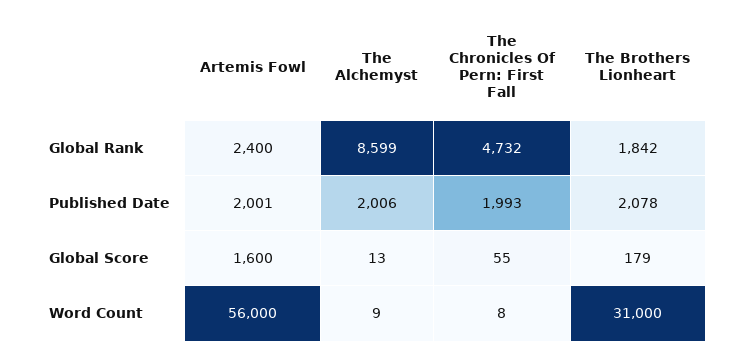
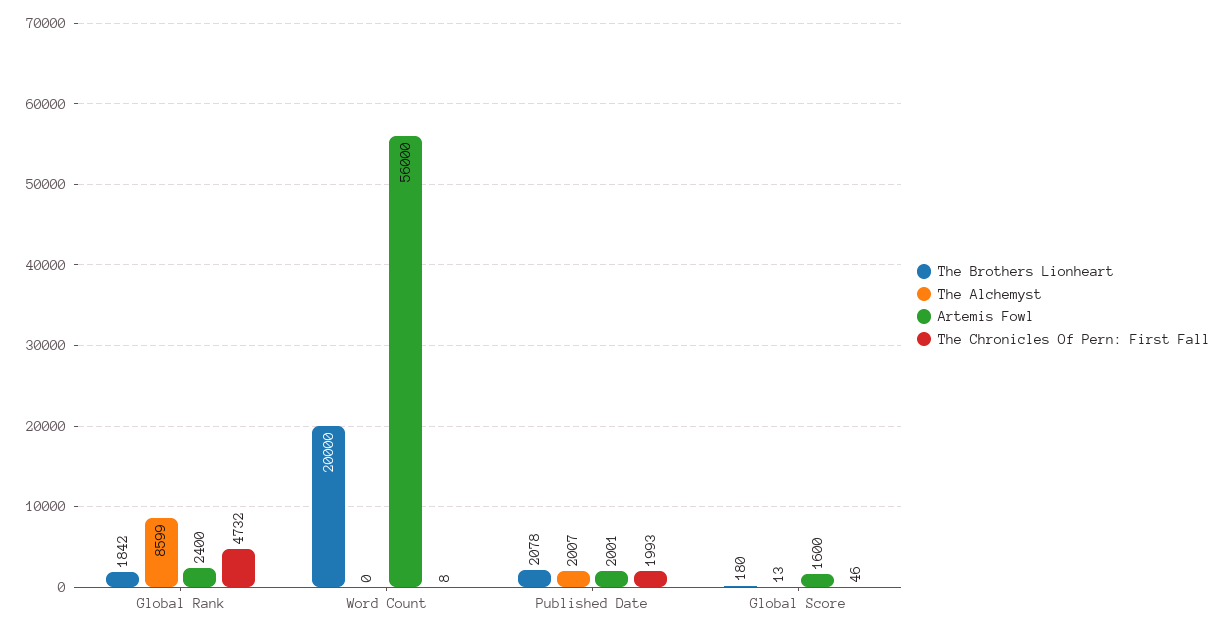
The Alchemyst, Published Date: 2006 -> 2007
The Chronicles Of Pern: First Fall, Global Score: 55 -> 46
The Brothers Lionheart, Global Score: 179 -> 180
The Alchemyst, Word Count: 9 -> 0
The Brothers Lionheart, Word Count: 31000 -> 20000

